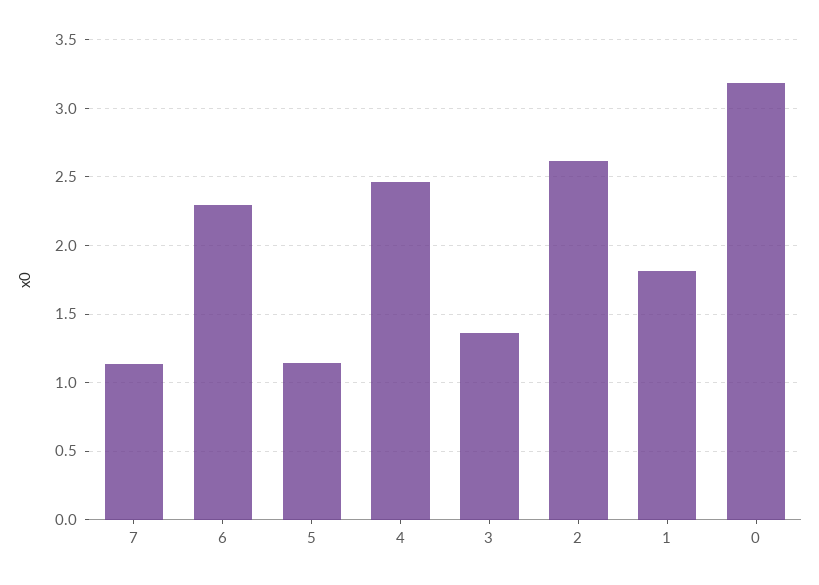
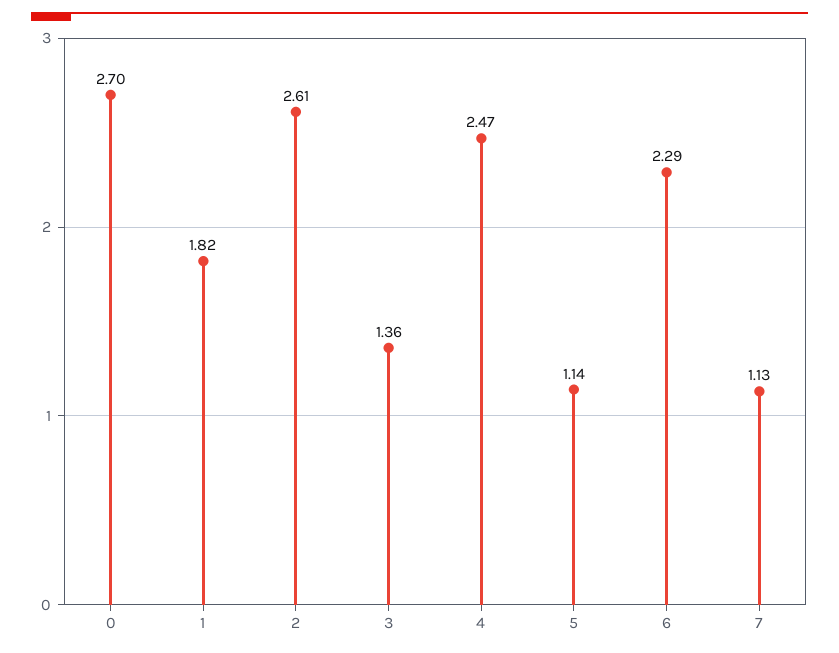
0: 3.2 -> 2.7

